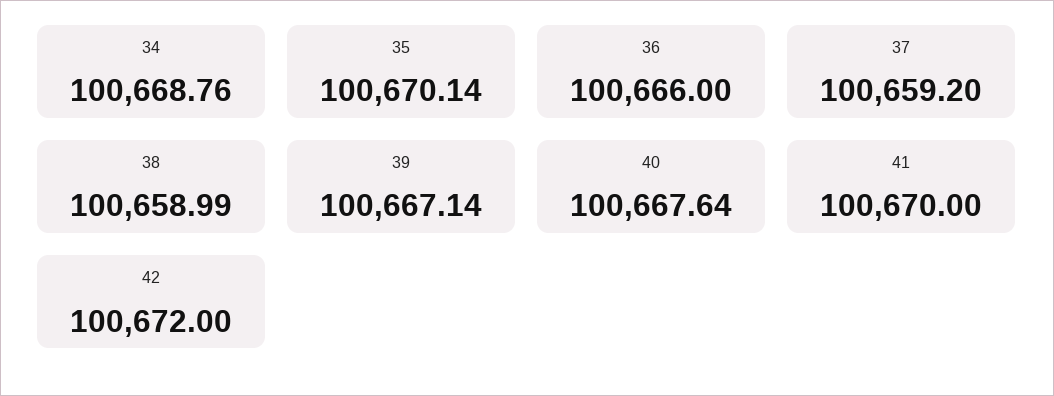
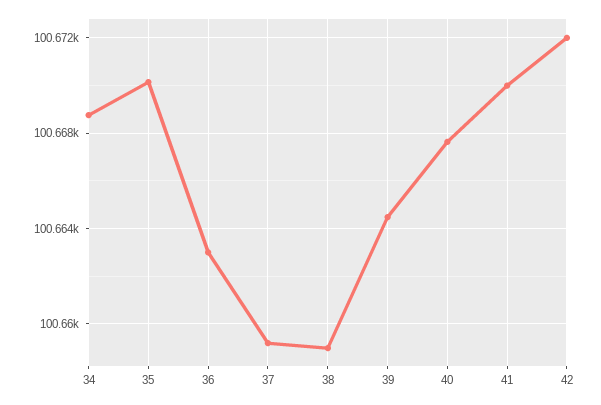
36: 100666 -> 100663
39: 100667.14 -> 100664.5

